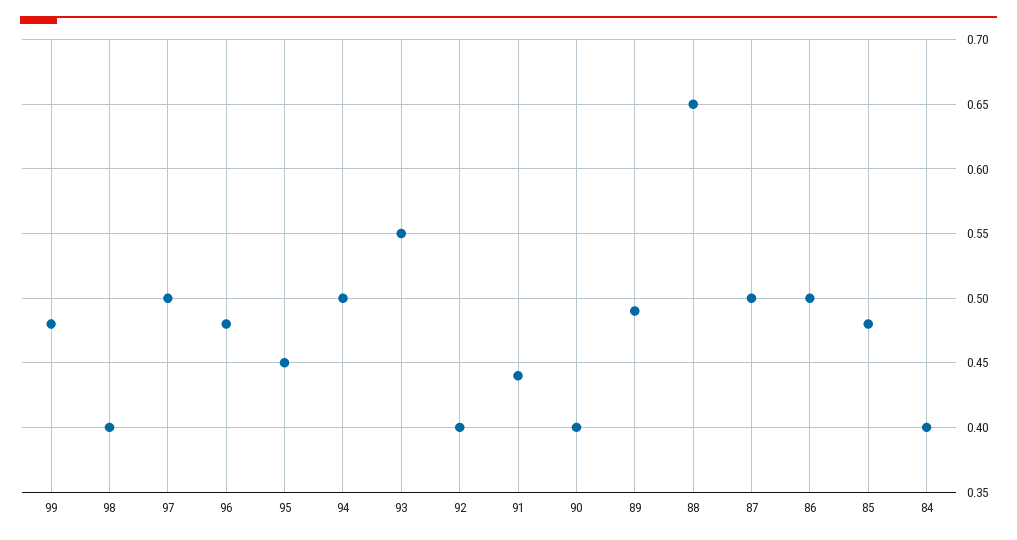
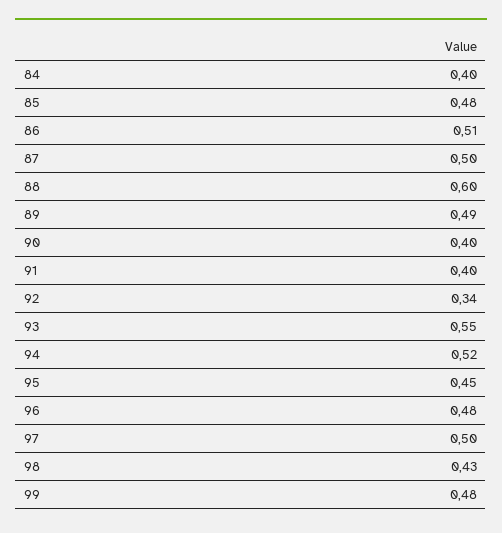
98: 0.4 -> 0.43
94: 0.5 -> 0.52
92: 0.4 -> 0.34
91: 0.44 -> 0.4
88: 0.65 -> 0.6
86: 0.5 -> 0.51

